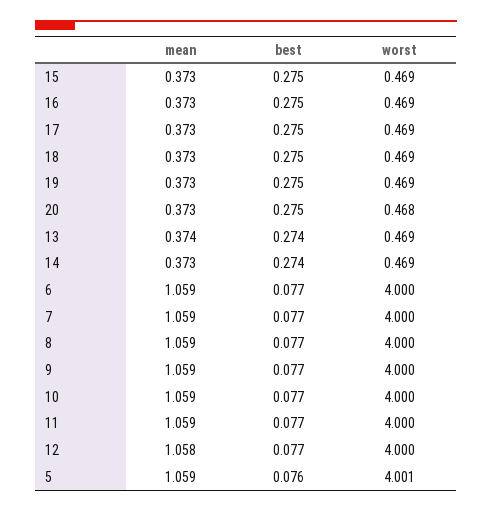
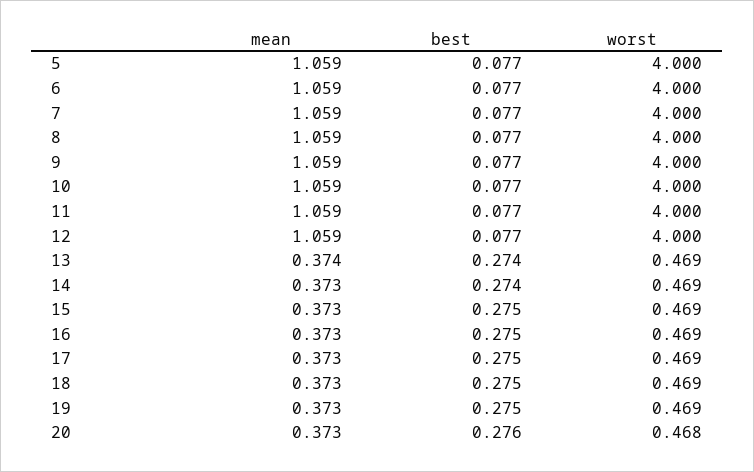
best, 20: 0.275 -> 0.276
mean, 12: 1.058 -> 1.059
best, 5: 0.076 -> 0.077
worst, 5: 4.001 -> 4

